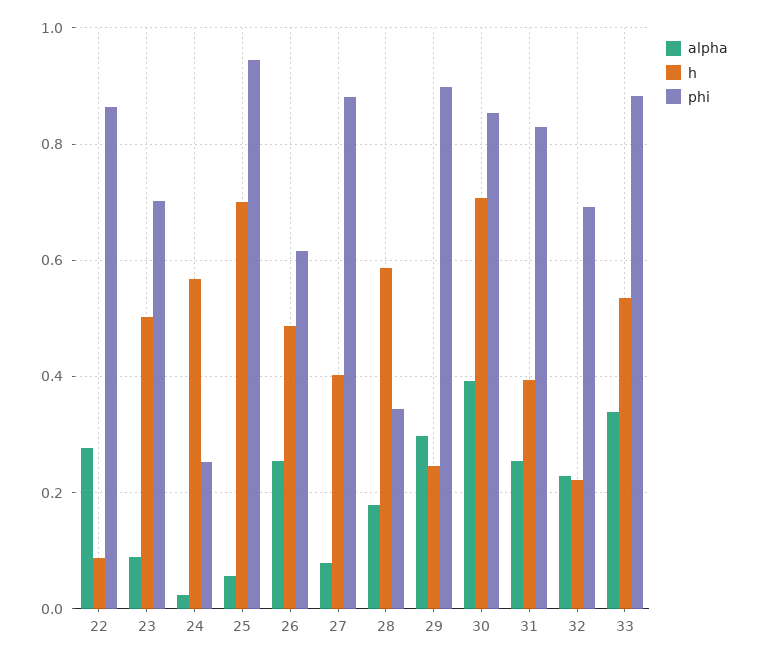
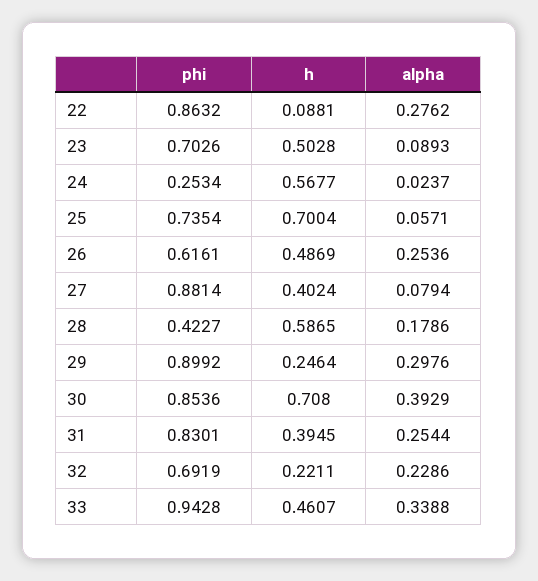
phi, 25: 0.94 -> 0.7354
phi, 28: 0.34 -> 0.4227
h, 33: 0.54 -> 0.4607
phi, 33: 0.88 -> 0.9428

